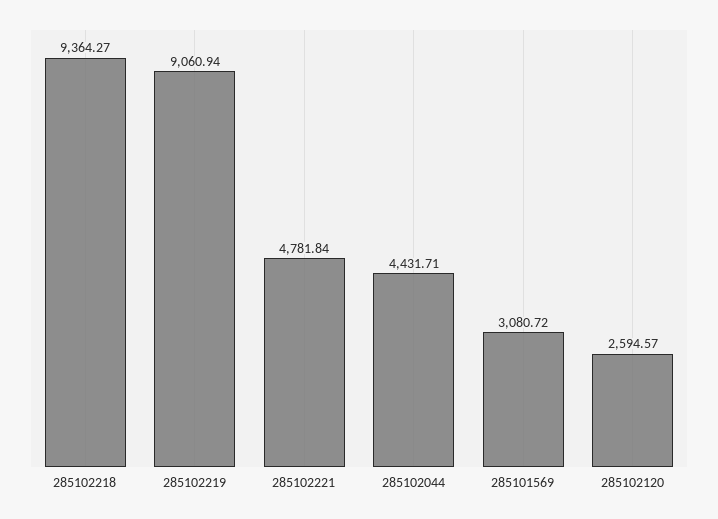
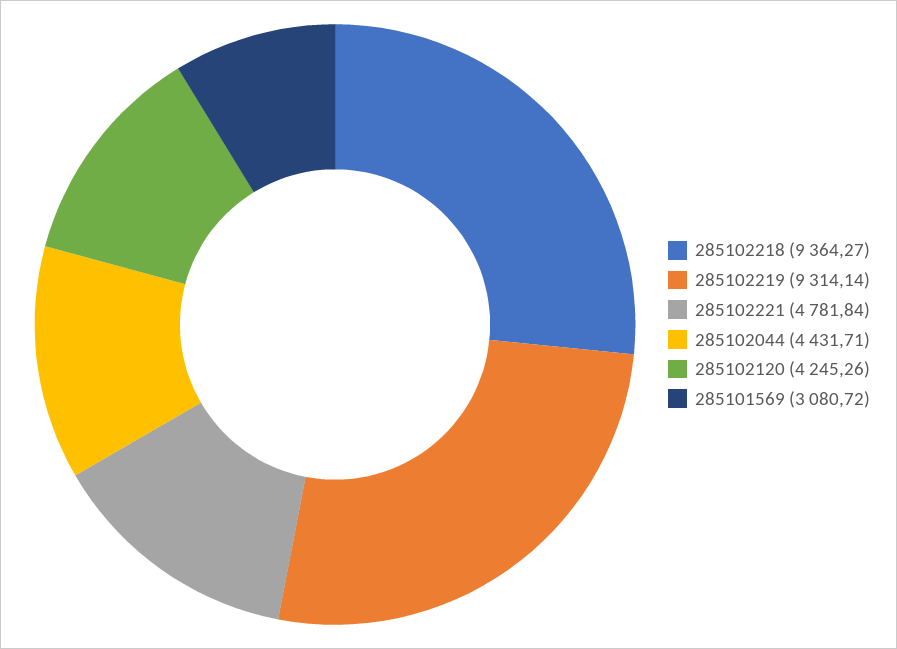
285102219: 9060.94 -> 9314.14
285102120: 2594.57 -> 4245.26

